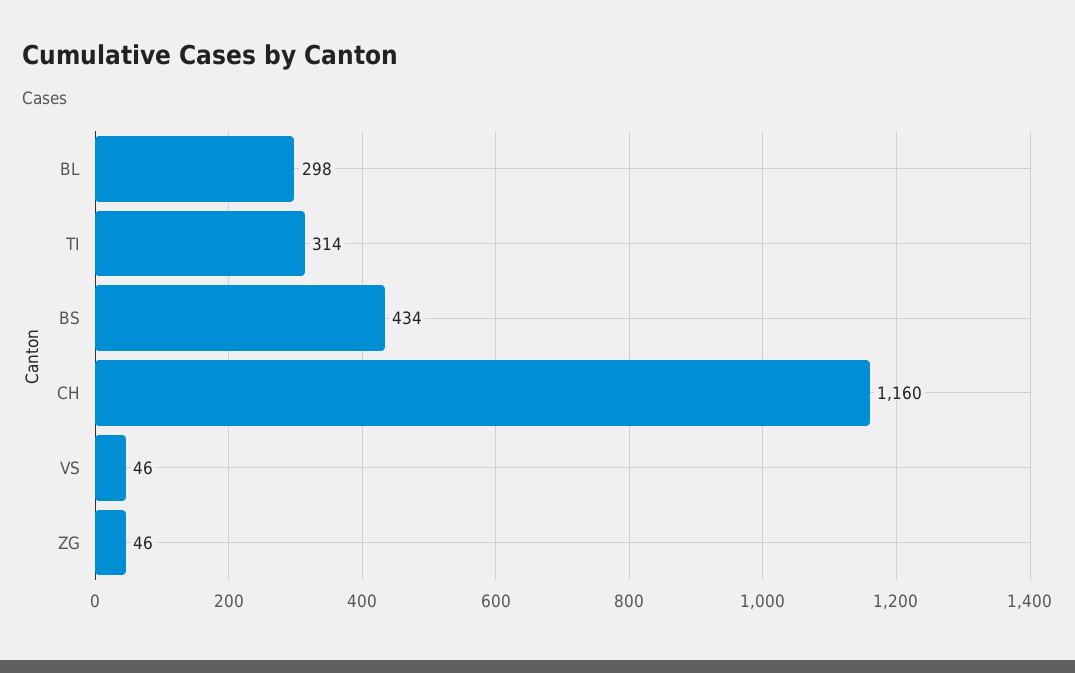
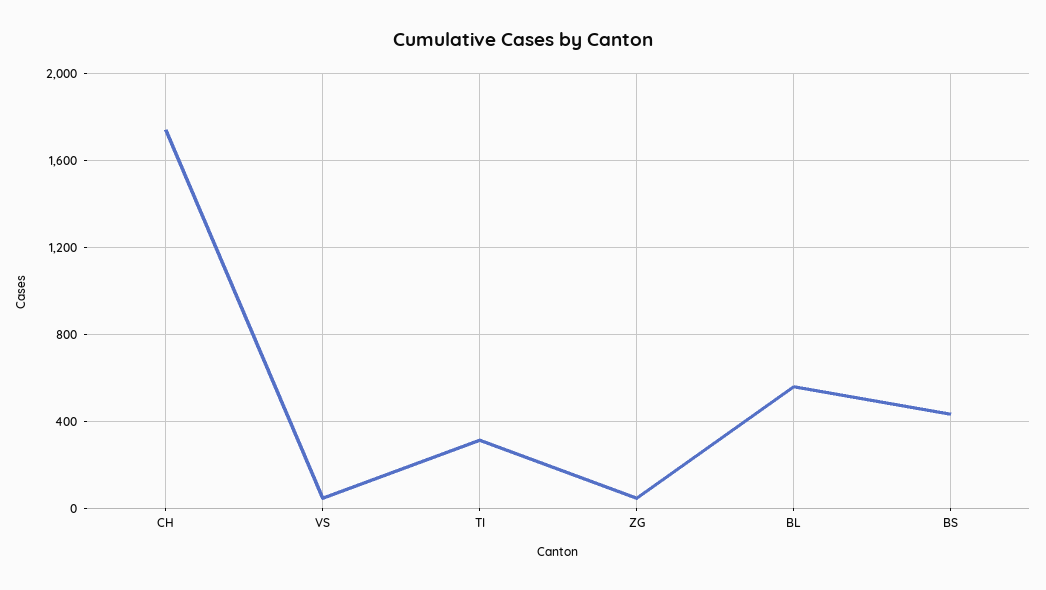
BL: 298 -> 550
CH: 1160 -> 1750

